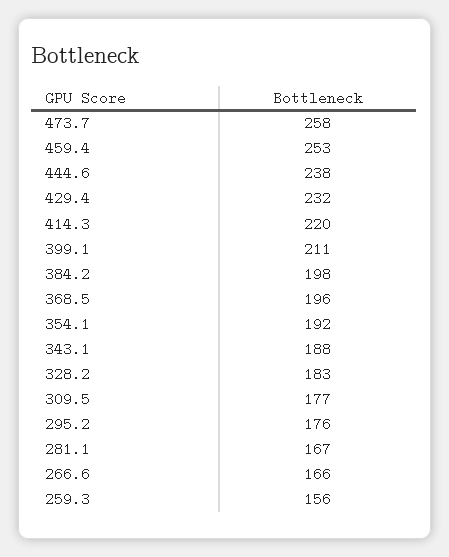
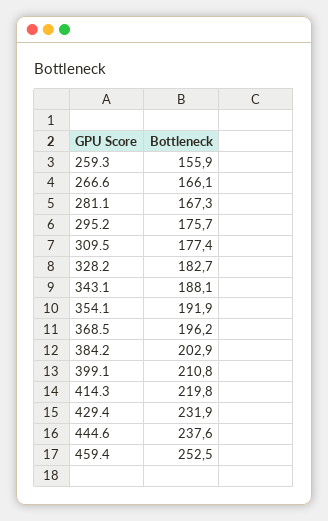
473.7: 258 -> none
384.2: 198 -> 202.9

